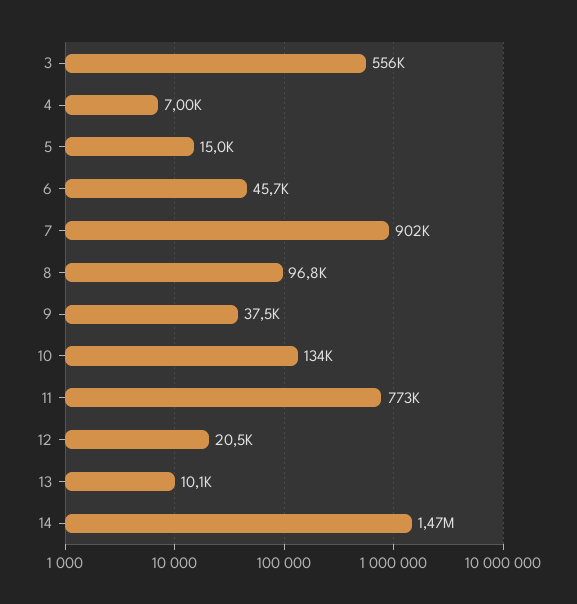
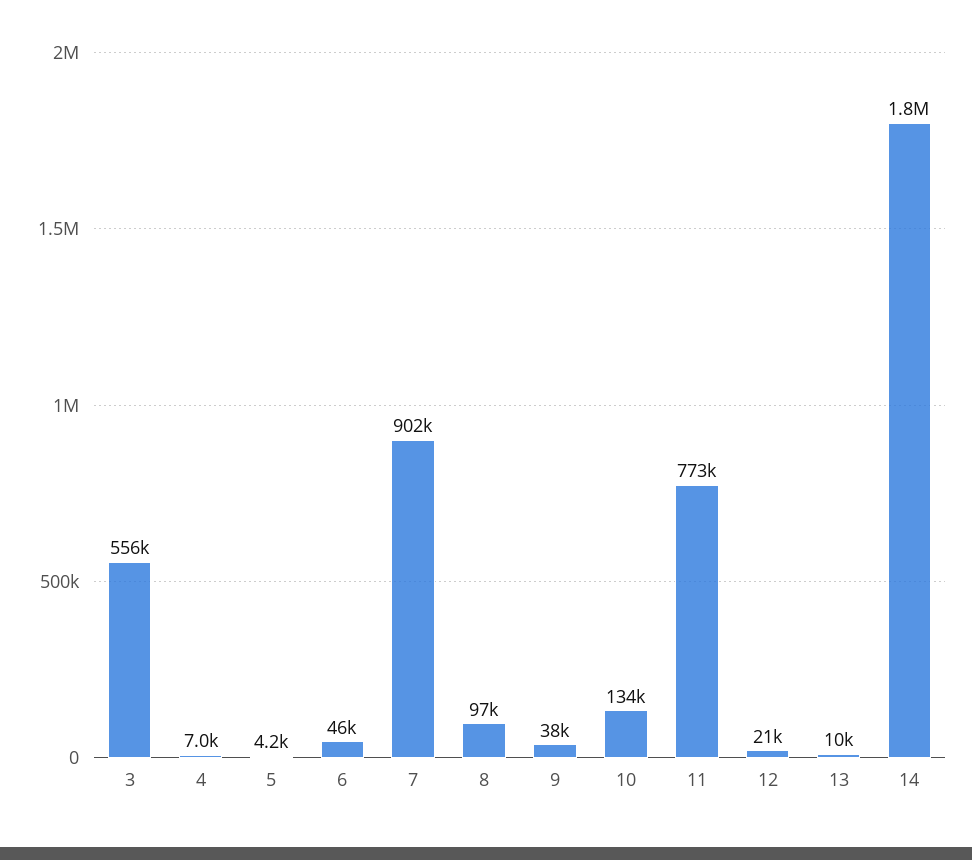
5: 15000 -> 4200
14: 1470000 -> 1800000

